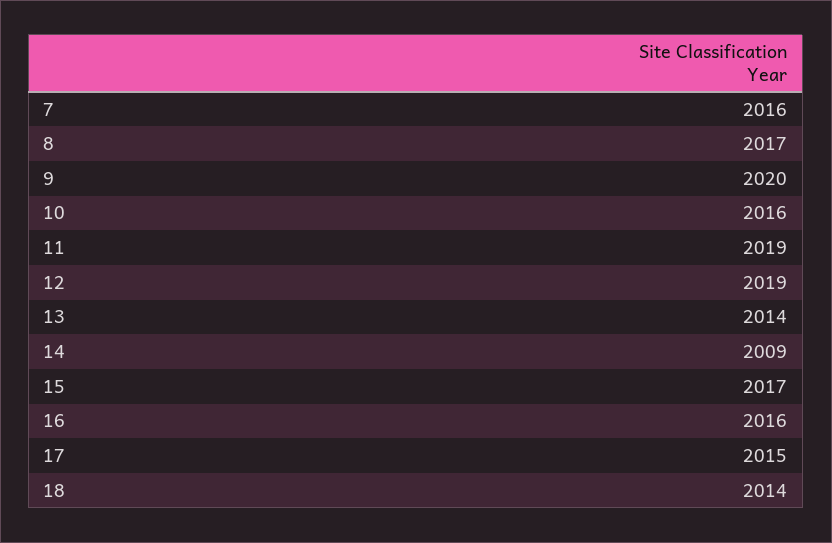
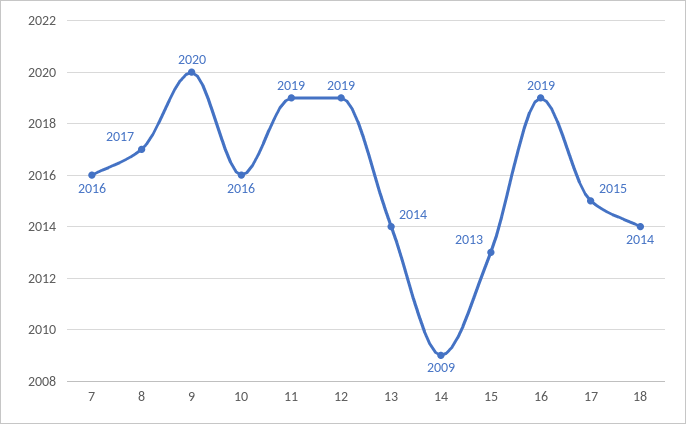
15: 2017 -> 2013
16: 2016 -> 2019

